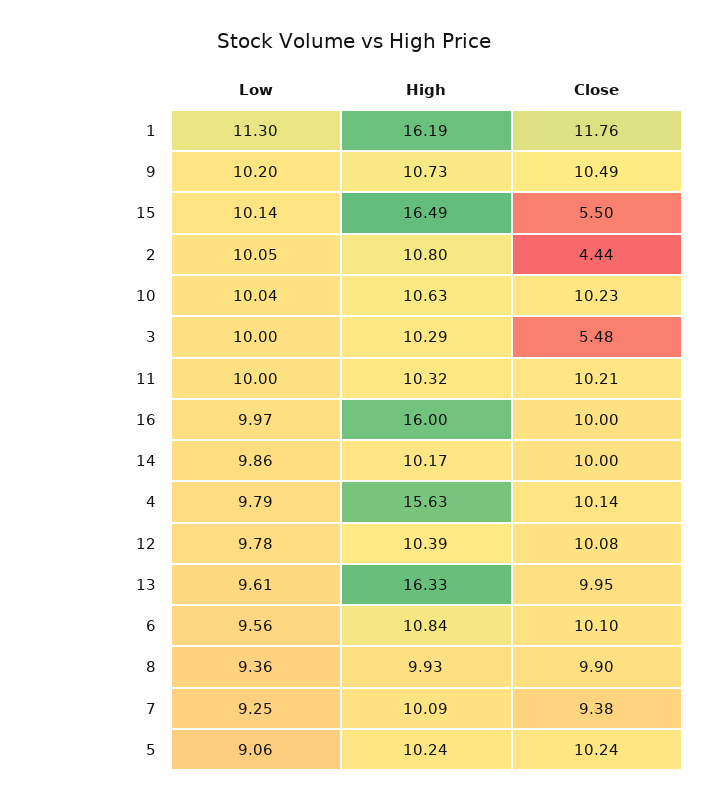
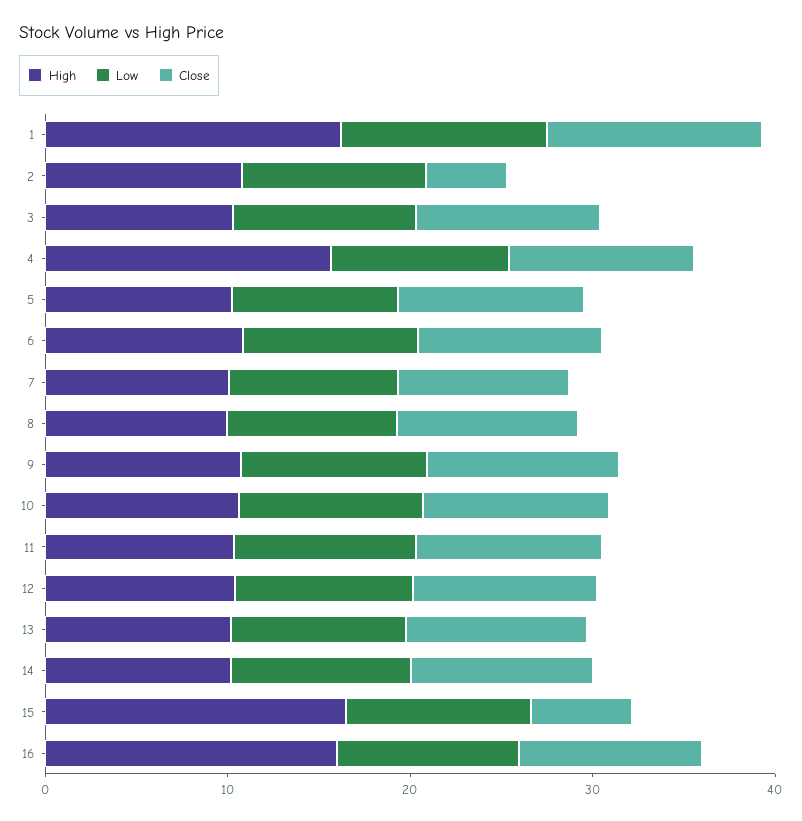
Close, 3: 5.48 -> 10
High, 13: 16.33 -> 10

